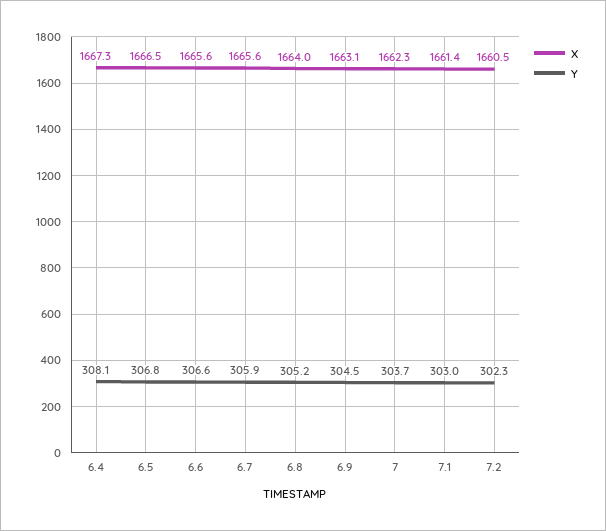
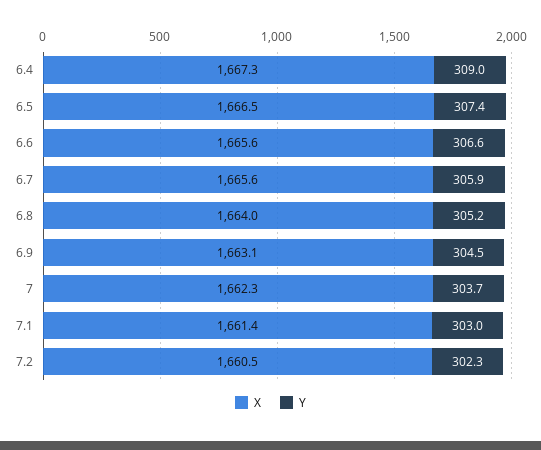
Y, 6.4: 308.1 -> 309
Y, 6.5: 306.8 -> 307.4

